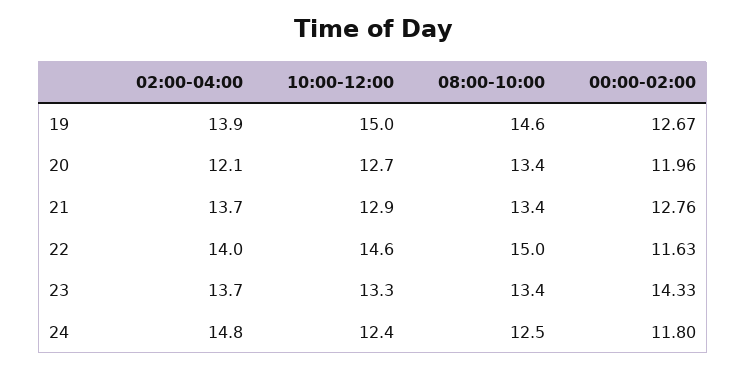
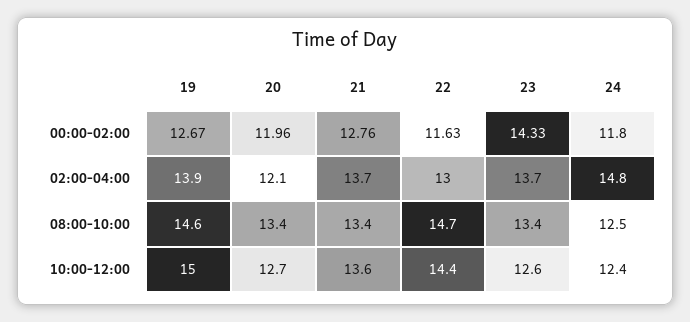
10:00-12:00, 21: 12.9 -> 13.6
02:00-04:00, 22: 14 -> 13
10:00-12:00, 22: 14.6 -> 14.4
08:00-10:00, 22: 15 -> 14.7
10:00-12:00, 23: 13.3 -> 12.6

